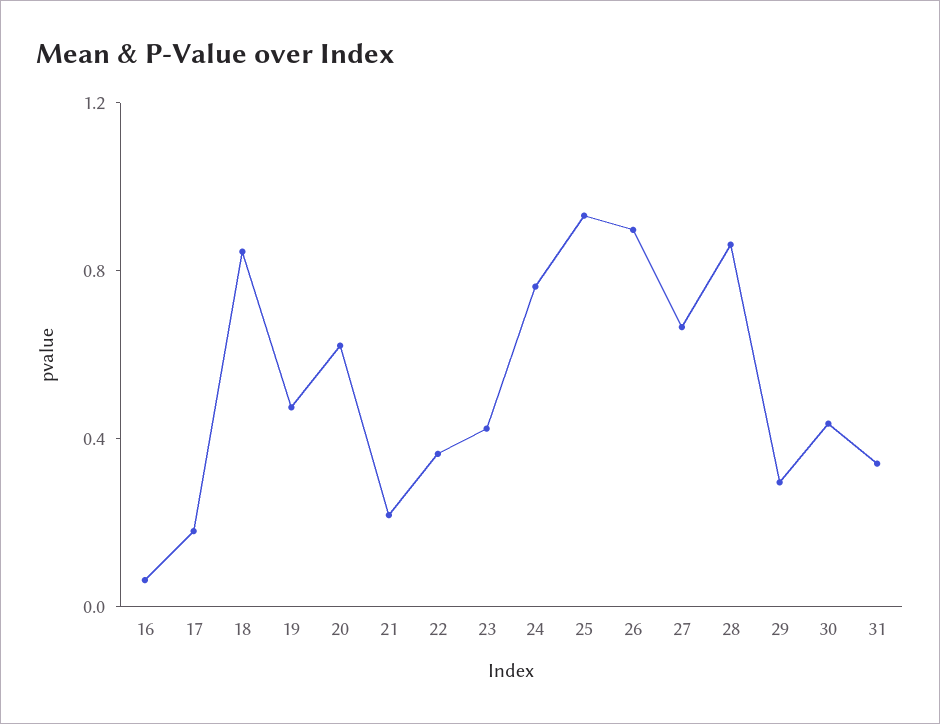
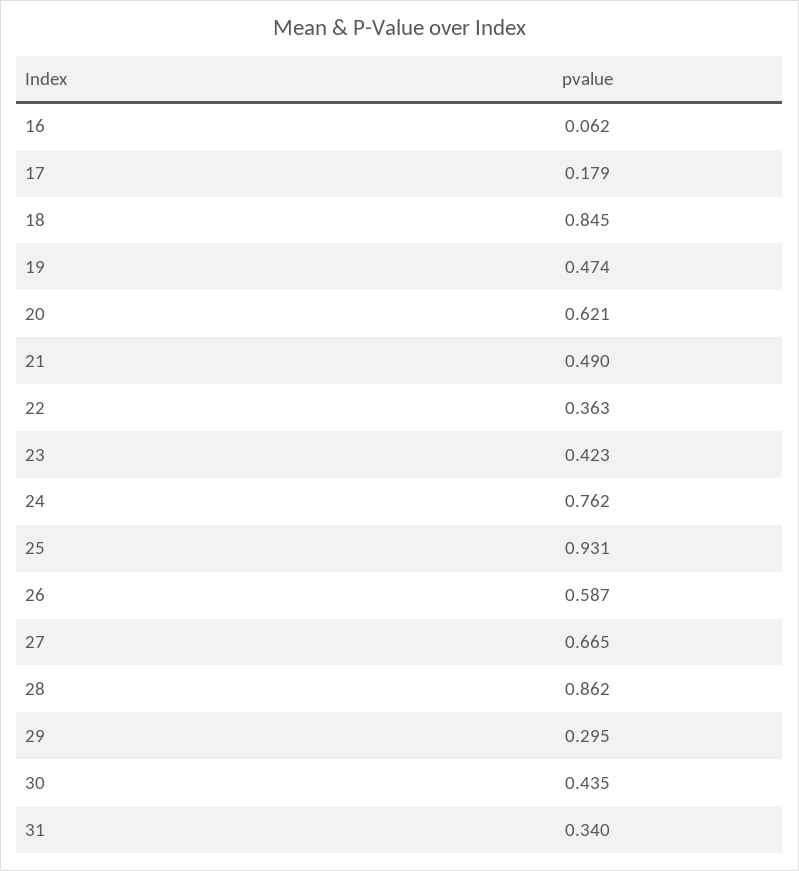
21: 0.2 -> 0.49
26: 0.9 -> 0.587

